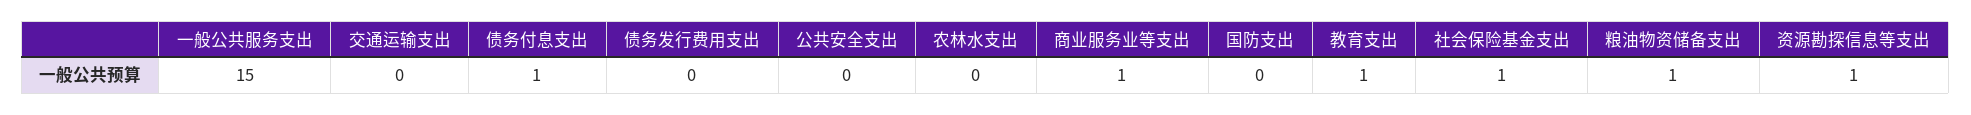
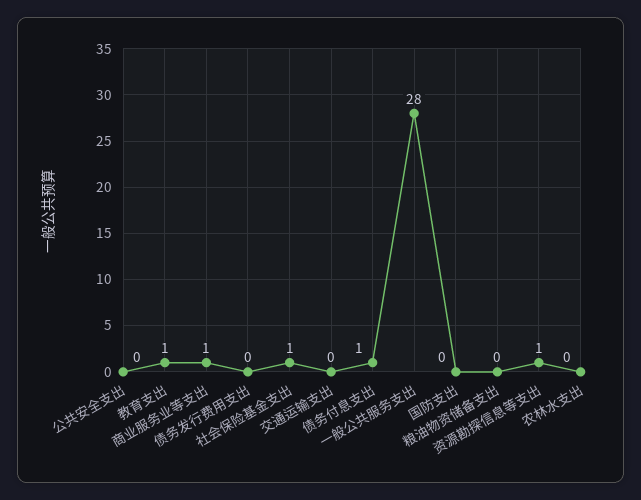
一般公共服务支出: 15 -> 28
粮油物资储备支出: 1 -> 0

